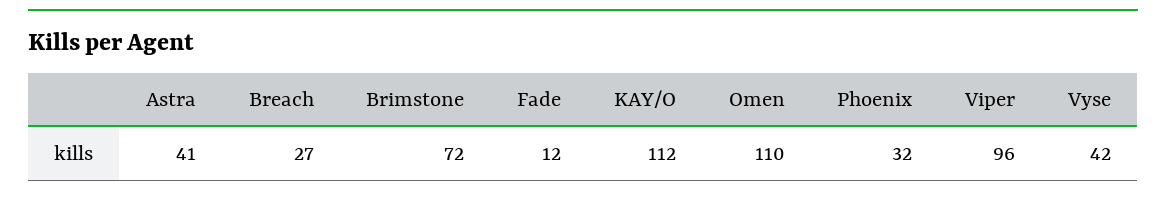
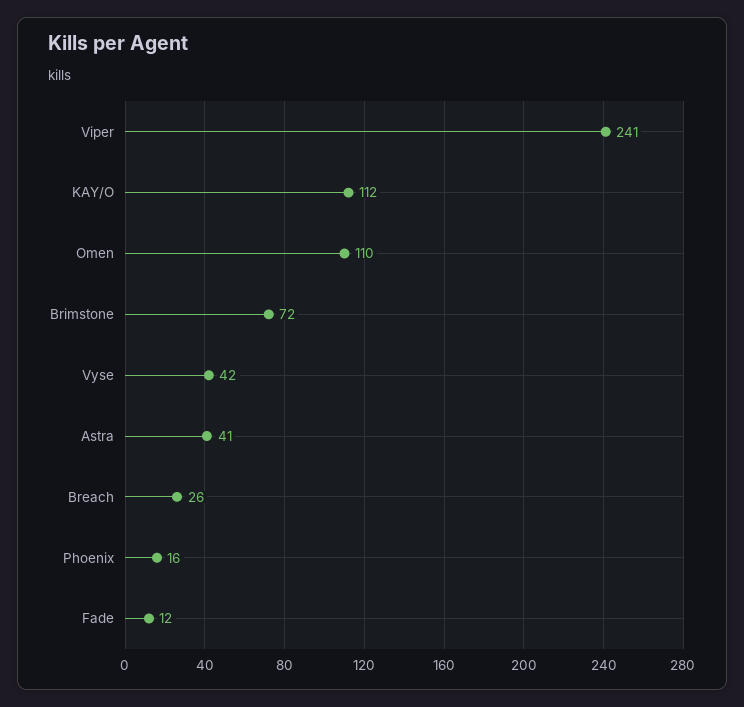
Breach: 27 -> 26
Phoenix: 32 -> 16
Viper: 96 -> 241

